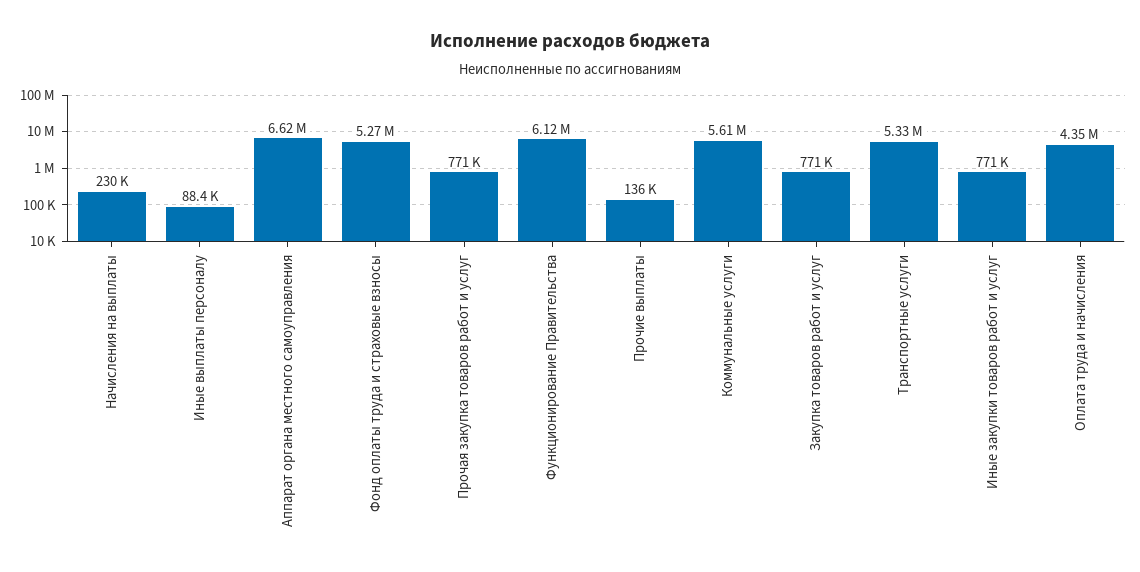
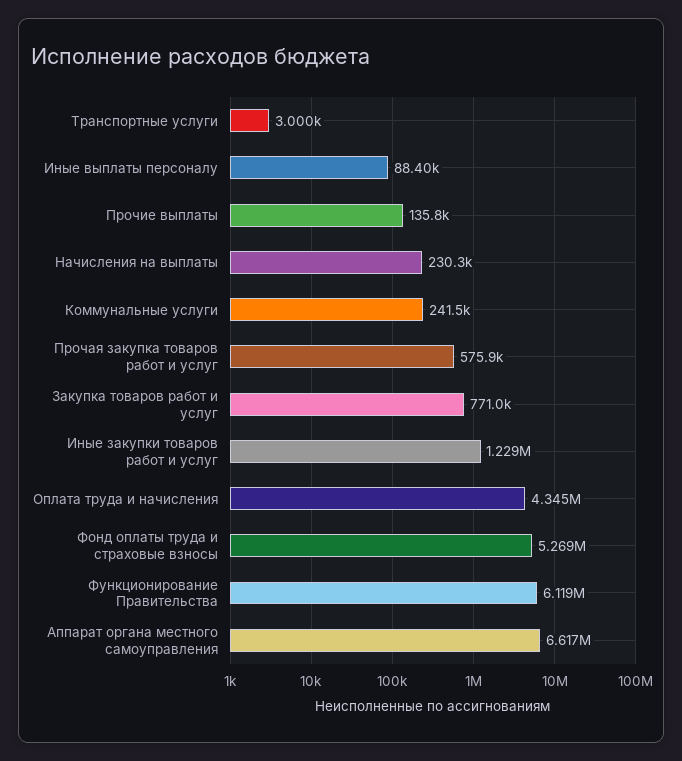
Прочая закупка товаров работ и услуг: 771000 -> 575900
Коммунальные услуги: 5610000 -> 241500
Транспортные услуги: 5330000 -> 3000
Иные закупки товаров работ и услуг: 771000 -> 1229000

